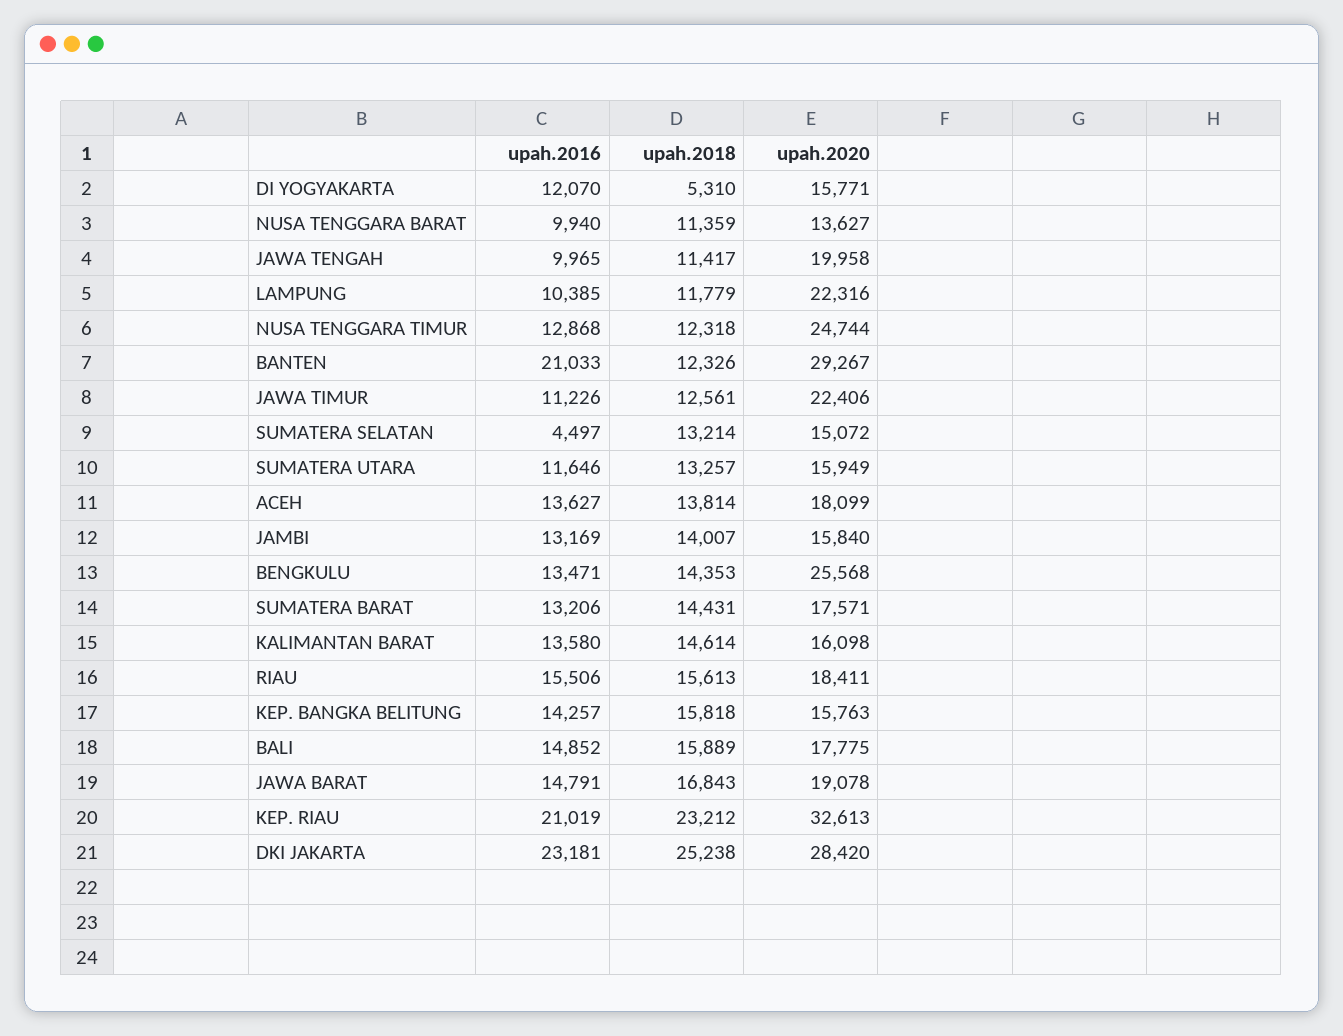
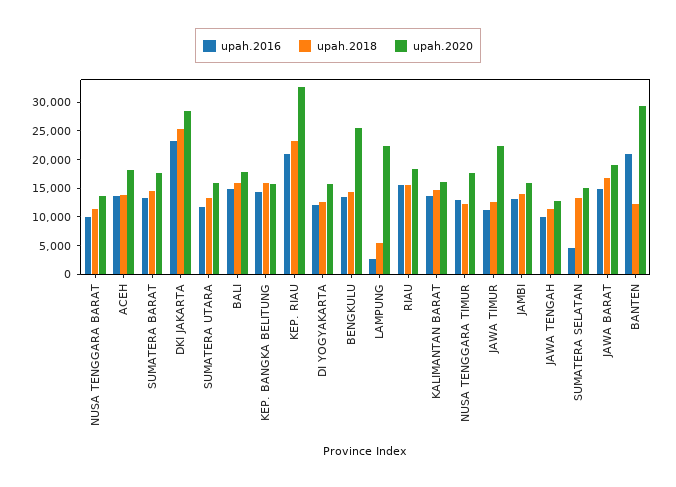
upah.2018, DI YOGYAKARTA: 5310 -> 12500
upah.2020, JAWA TENGAH: 19958 -> 12500
upah.2016, LAMPUNG: 10385 -> 2500
upah.2018, LAMPUNG: 11779 -> 5000
upah.2020, NUSA TENGGARA TIMUR: 24744 -> 17500

